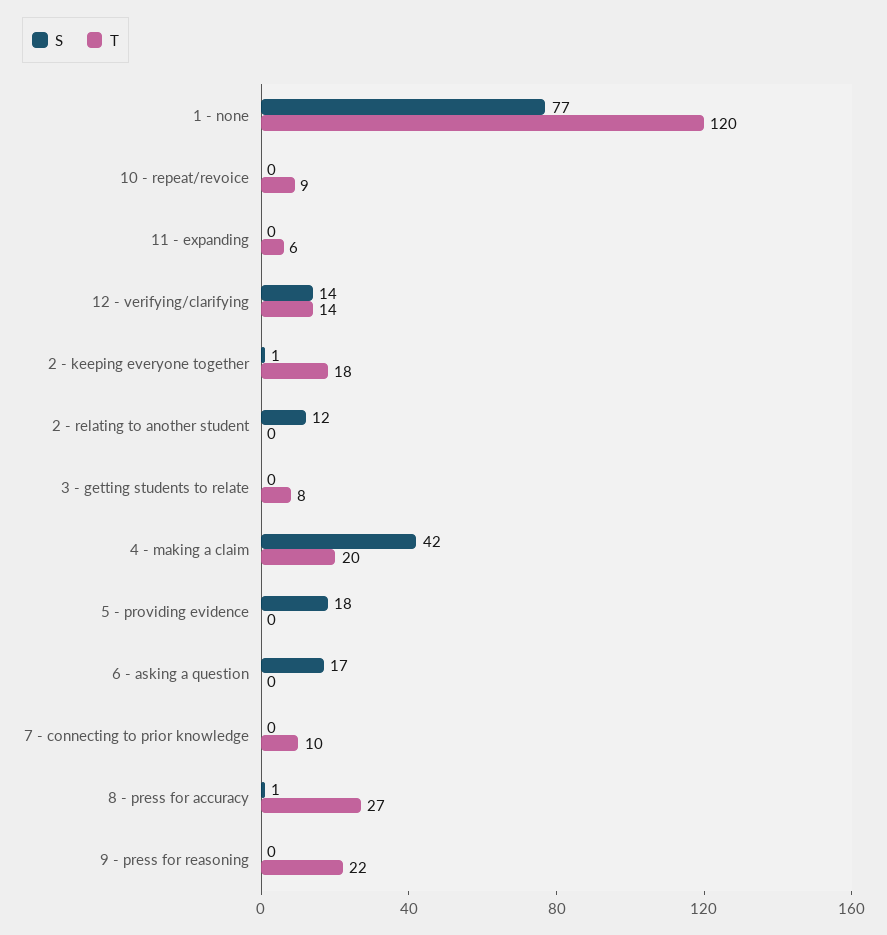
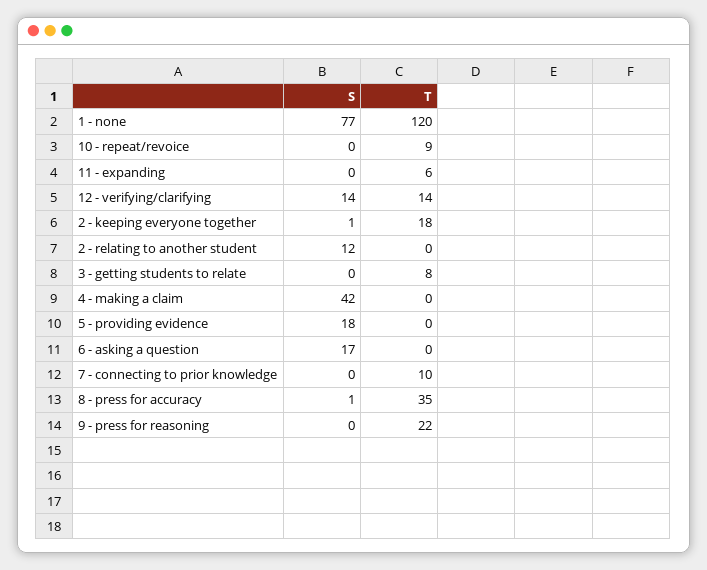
T, 4 - making a claim: 20 -> 0
T, 8 - press for accuracy: 27 -> 35

